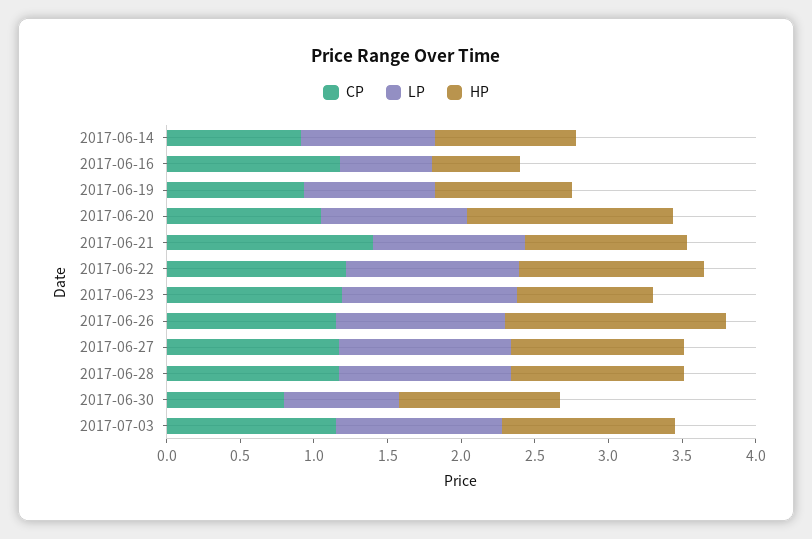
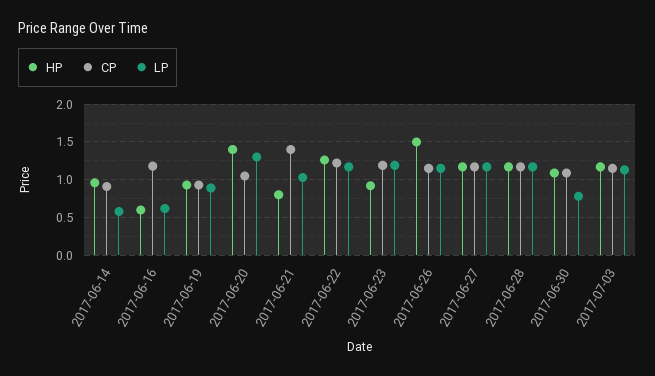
LP, 2017-06-14: 0.9 -> 0.6
LP, 2017-06-20: 1 -> 1.3
HP, 2017-06-21: 1.1 -> 0.8
CP, 2017-06-30: 0.8 -> 1.1

